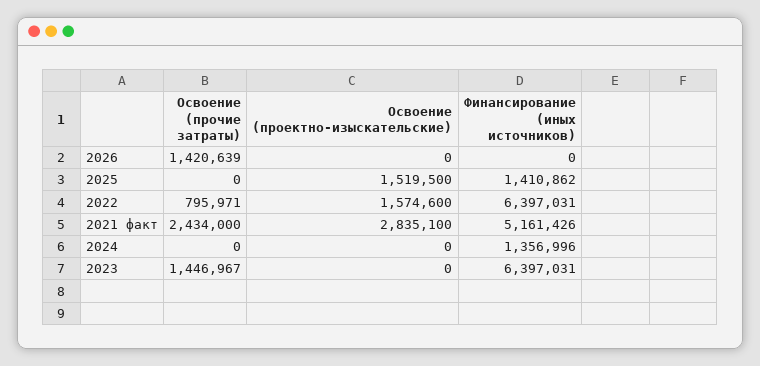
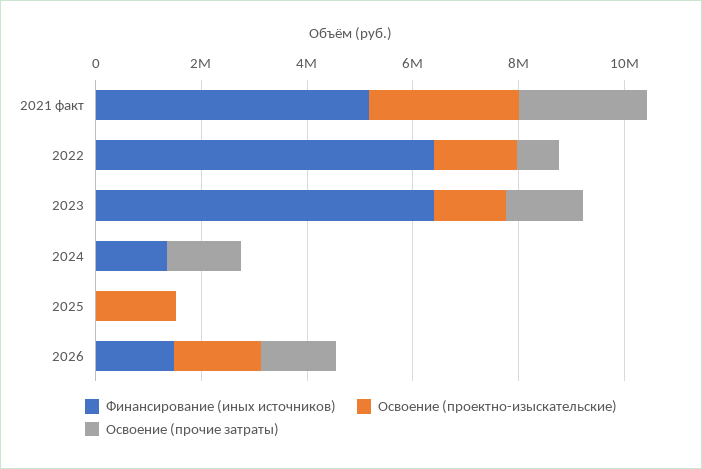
Освоение (проектно-изыскательские), 2026: 0 -> 1500000
Финансирование (иных источников), 2026: 0 -> 1500000
Финансирование (иных источников), 2025: 1410862 -> 0
Освоение (прочие затраты), 2024: 0 -> 1500000
Освоение (проектно-изыскательские), 2023: 0 -> 1500000

